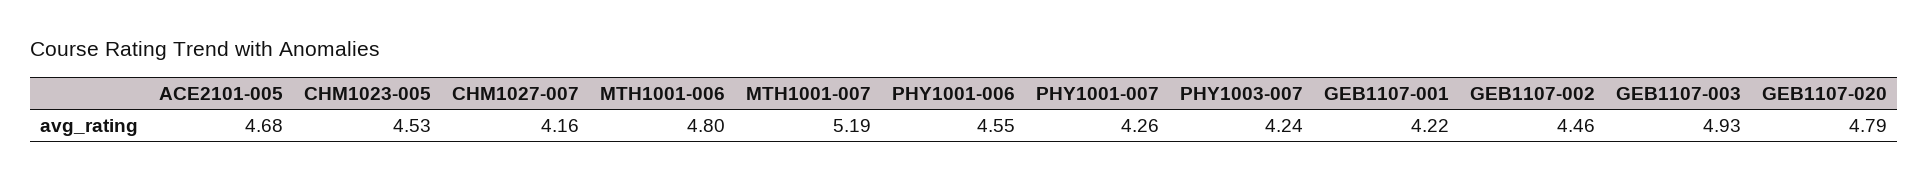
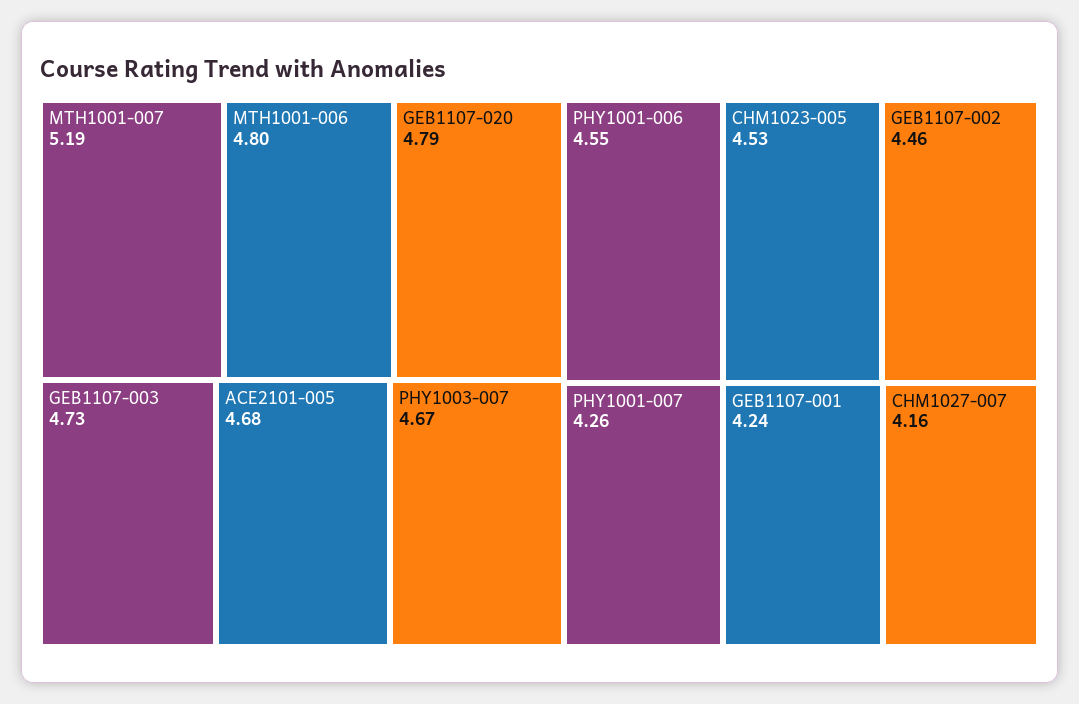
PHY1003-007: 4.24 -> 4.67
GEB1107-001: 4.22 -> 4.24
GEB1107-003: 4.93 -> 4.73

